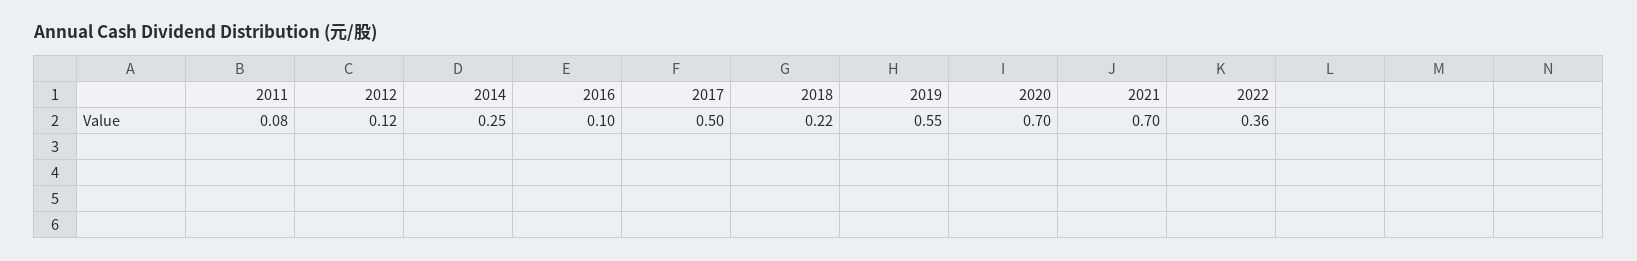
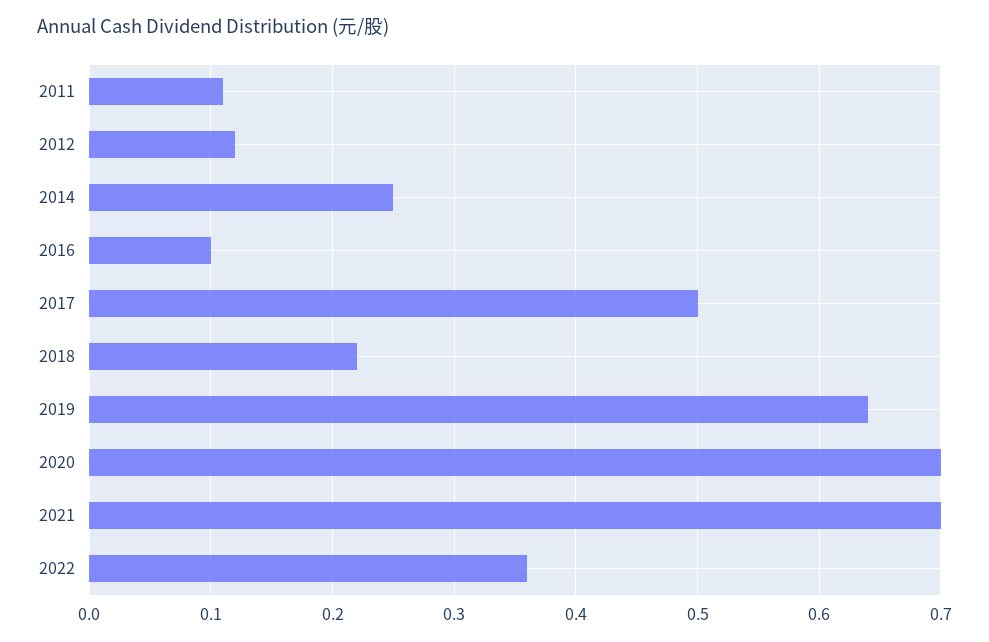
2011: 0.08 -> 0.11
2019: 0.55 -> 0.64

